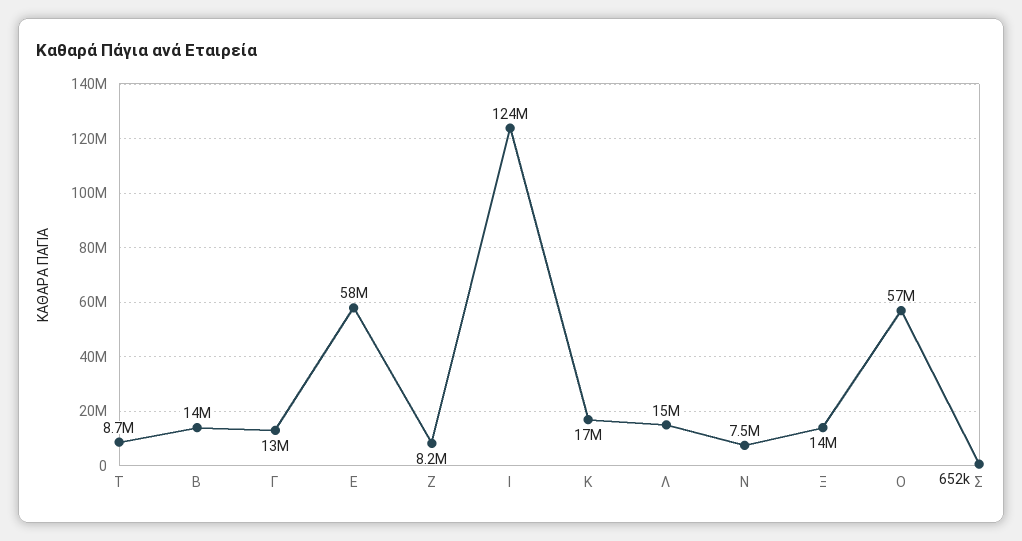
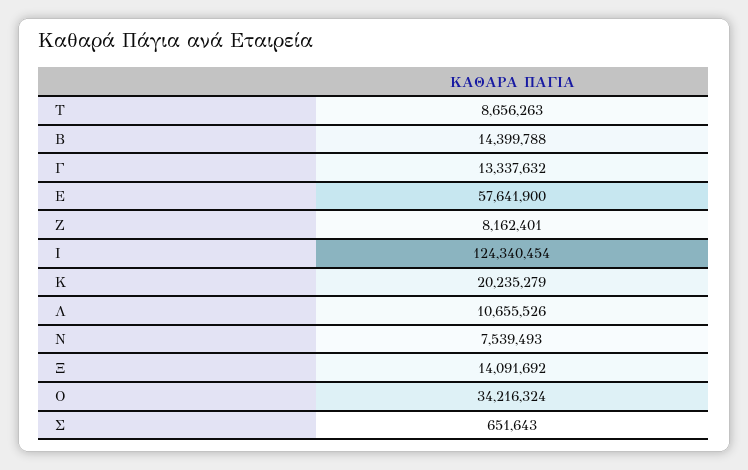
Κ: 17000000 -> 20235279
Λ: 15000000 -> 10655526
Ο: 57000000 -> 34216324

